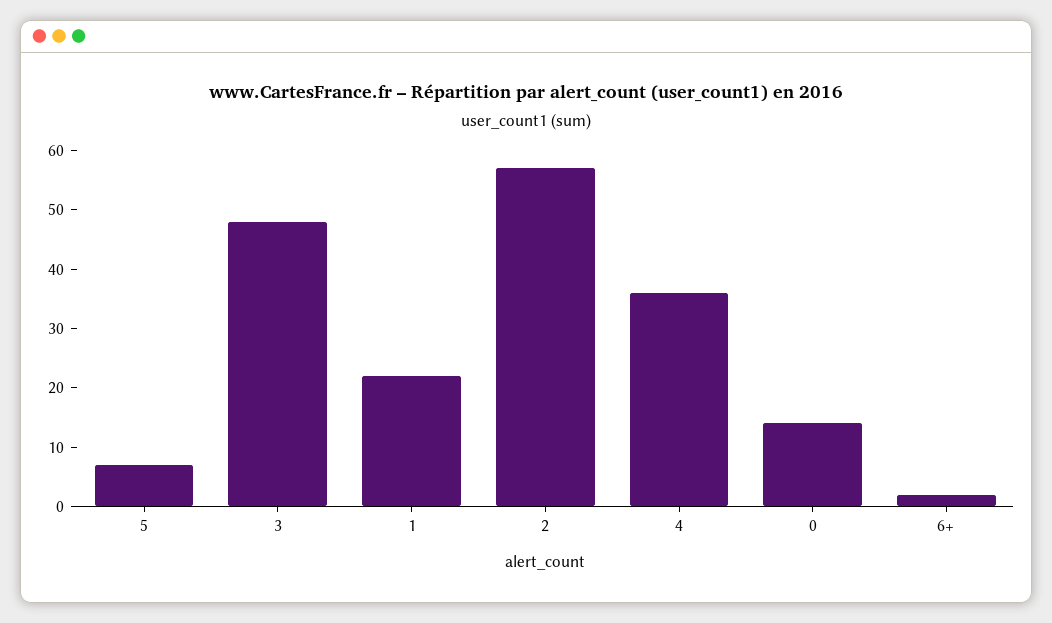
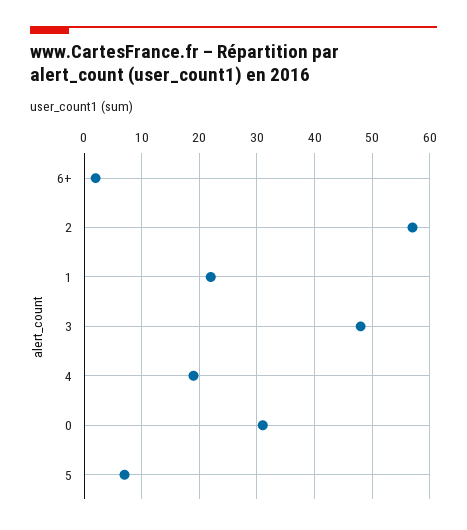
4: 35 -> 20
0: 15 -> 30

